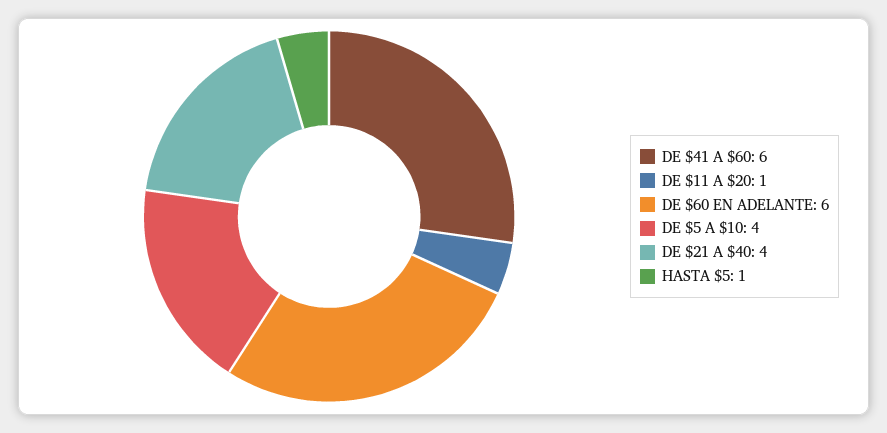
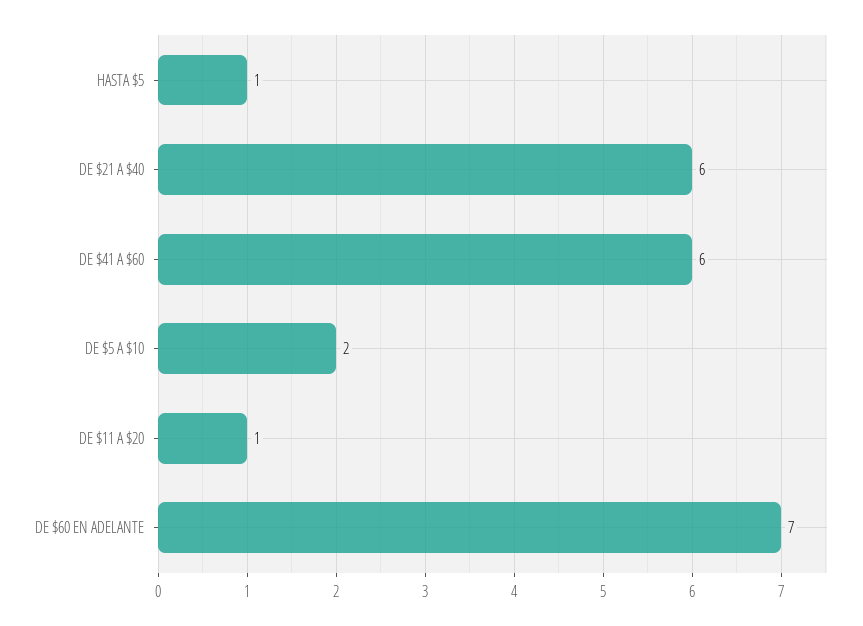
DE $60 EN ADELANTE: 6 -> 7
DE $5 A $10: 4 -> 2
DE $21 A $40: 4 -> 6

